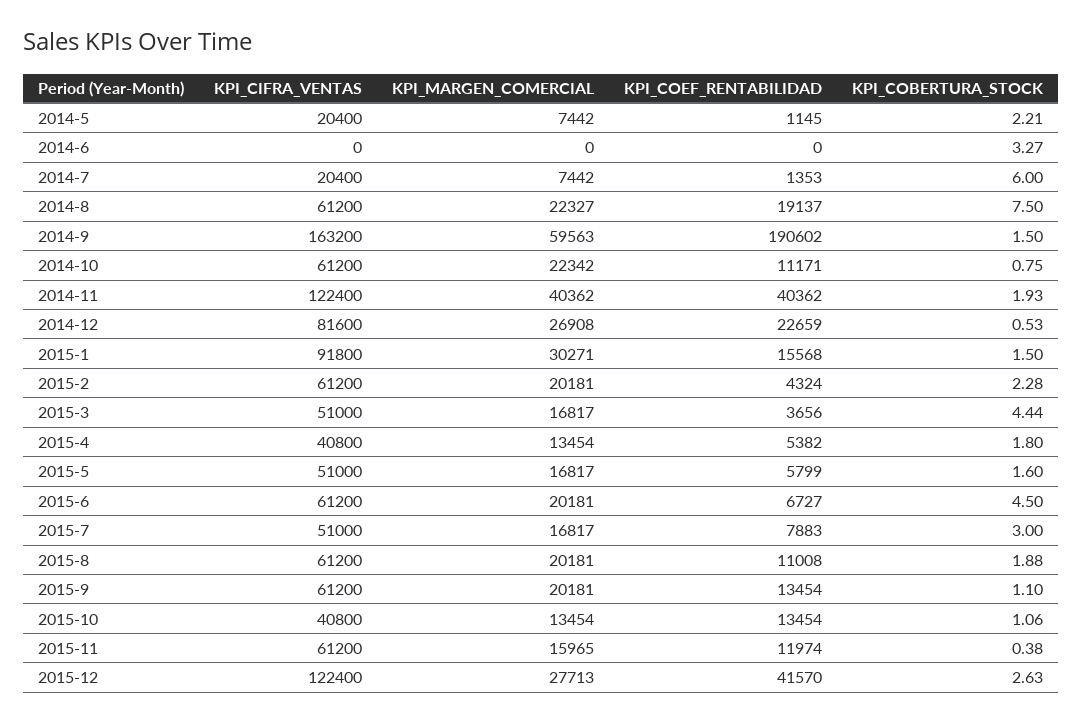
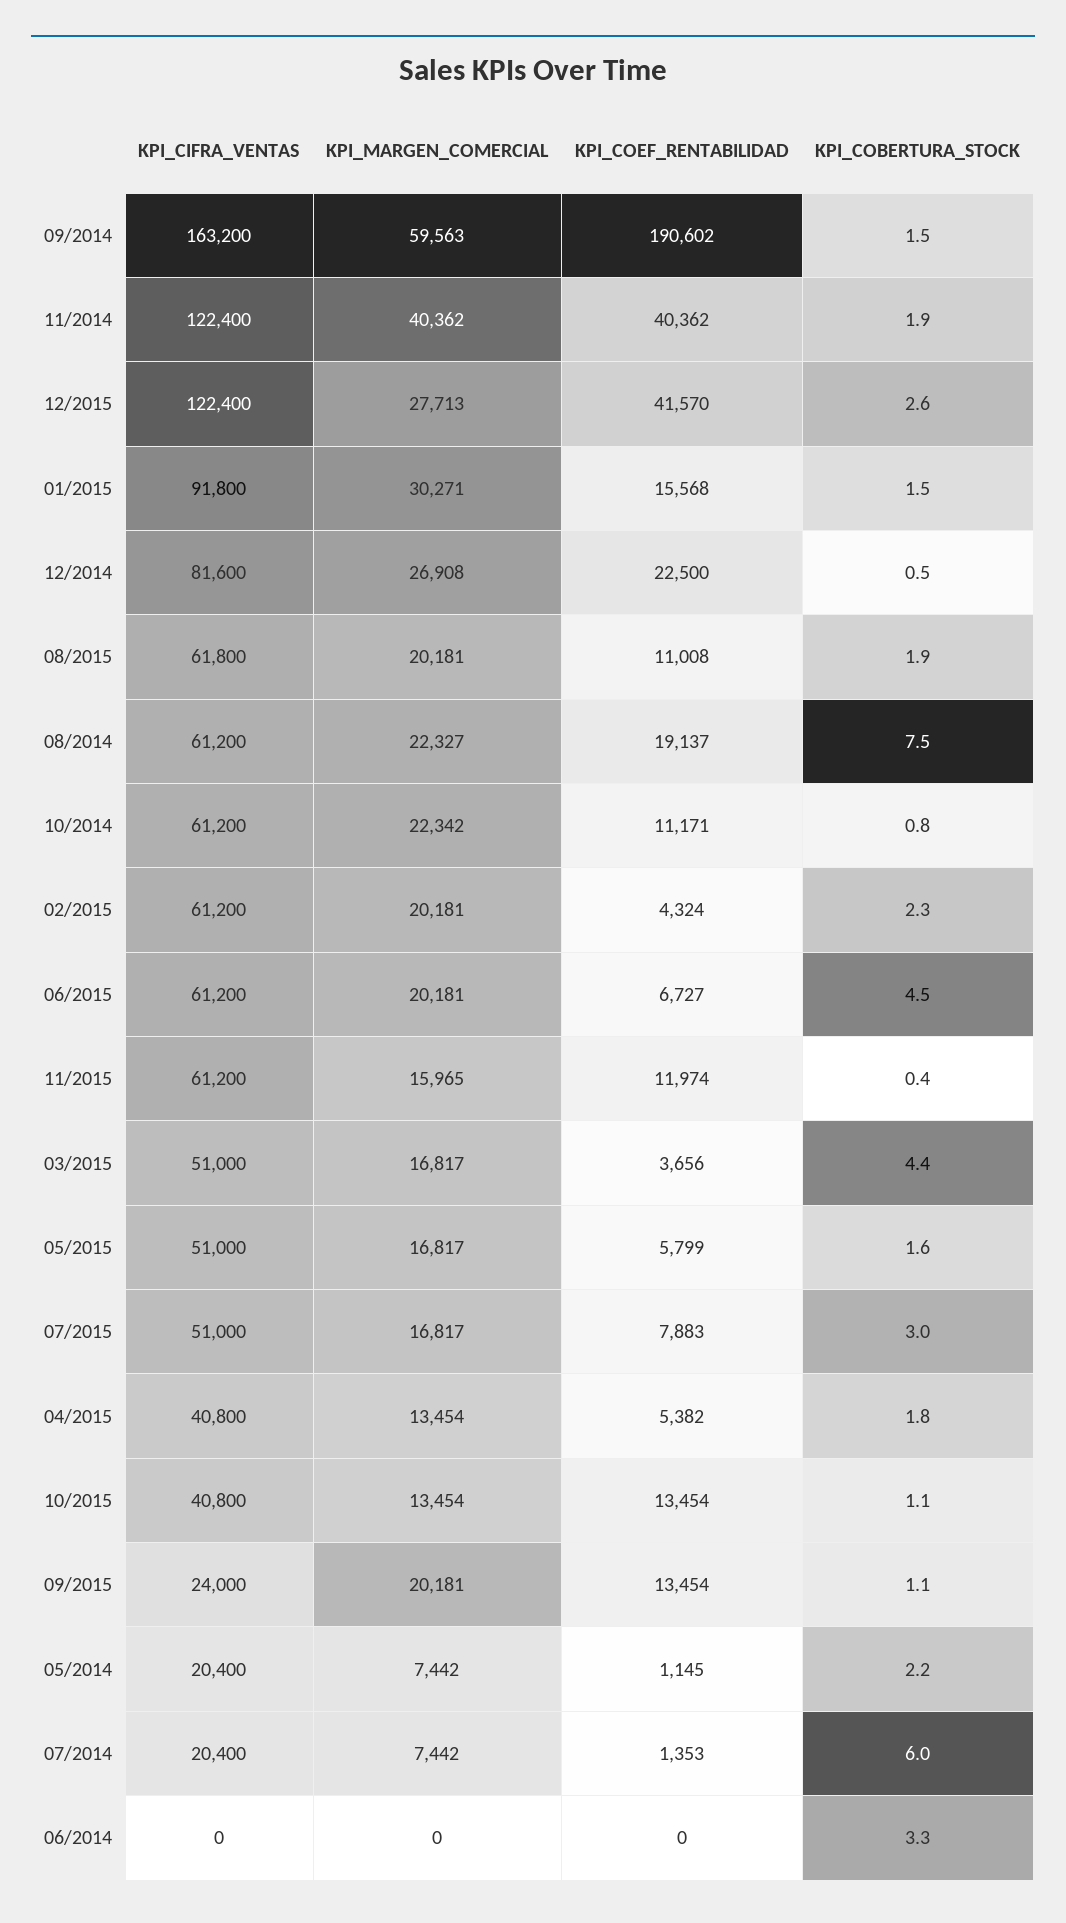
KPI_COEF_RENTABILIDAD, 2014-12: 22659 -> 22500
KPI_CIFRA_VENTAS, 2015-8: 61200 -> 61800
KPI_CIFRA_VENTAS, 2015-9: 61200 -> 24000

